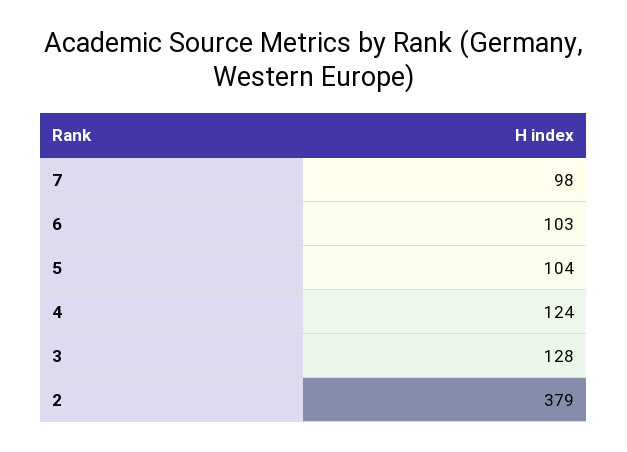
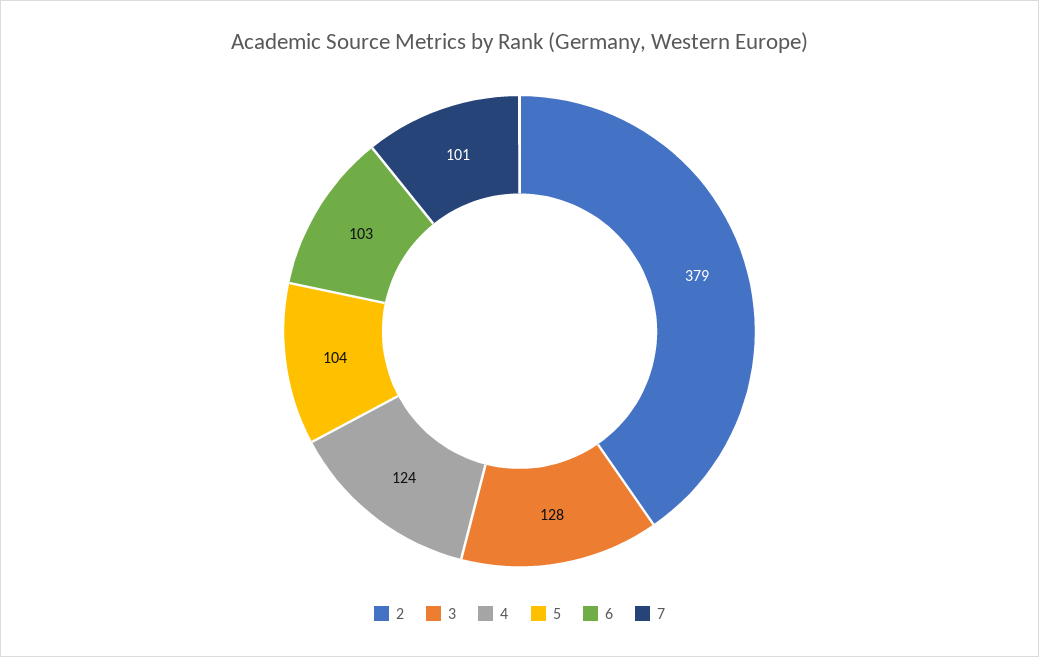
7: 98 -> 101

